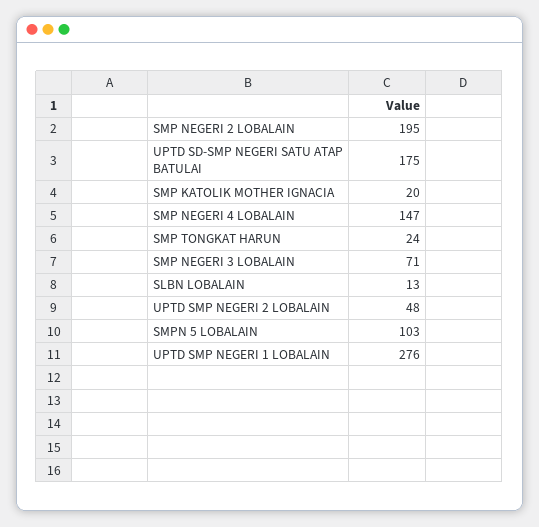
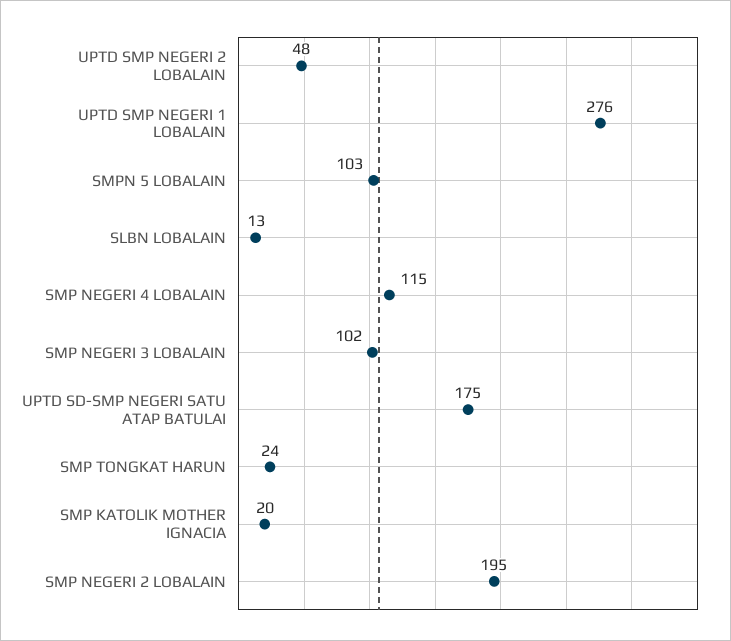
SMP NEGERI 4 LOBALAIN: 147 -> 115
SMP NEGERI 3 LOBALAIN: 71 -> 102

